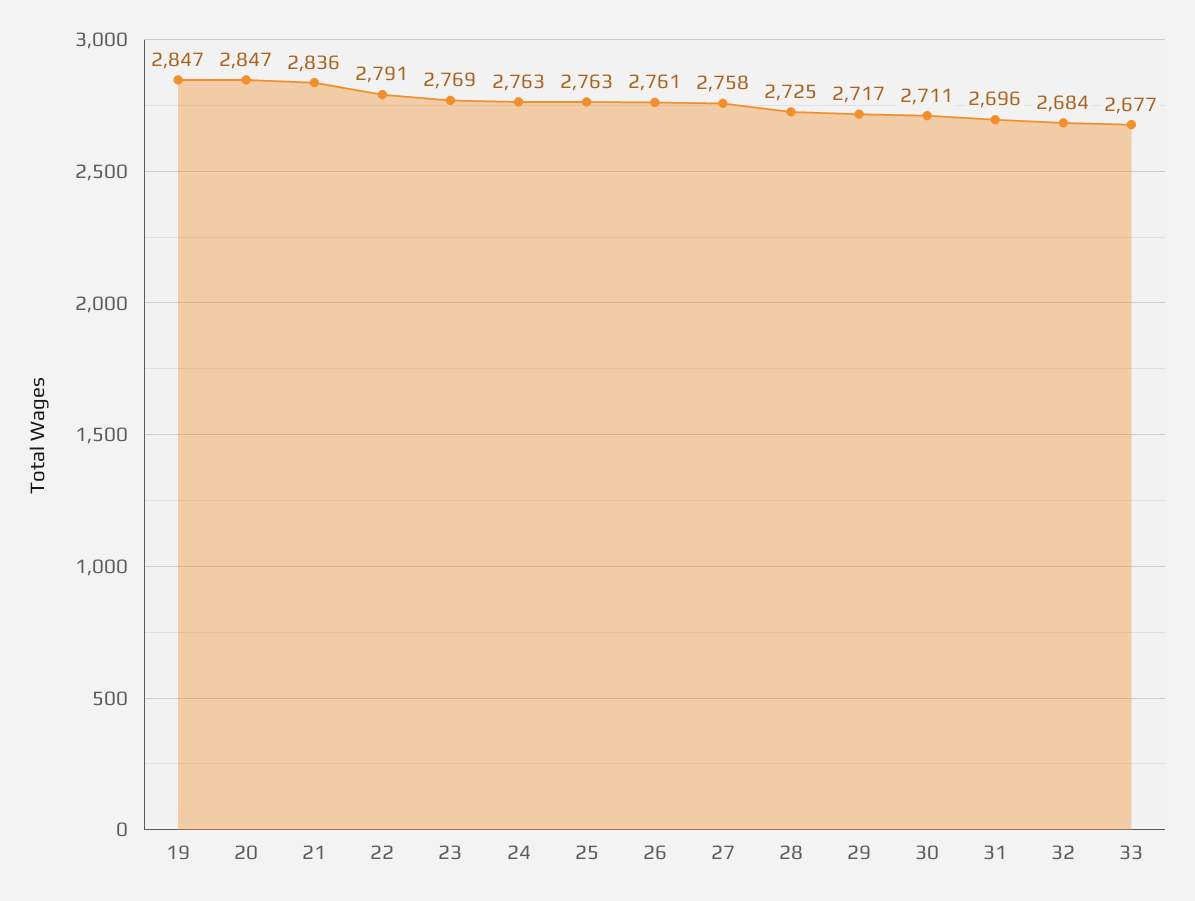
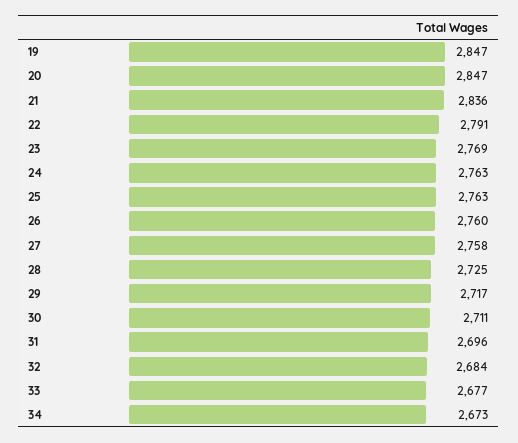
26: 2761 -> 2760
34: none -> 2673

